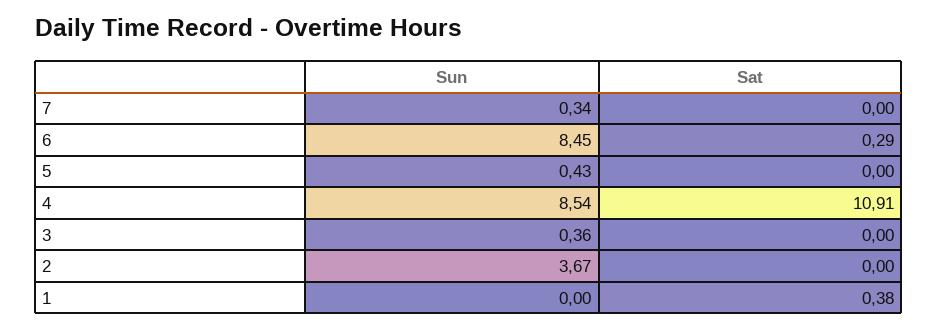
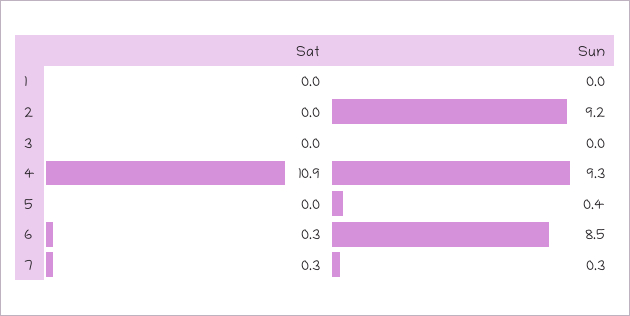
Sat, 7: 0 -> 0.3
Sun, 4: 8.54 -> 9.3
Sun, 3: 0.36 -> 0
Sun, 2: 3.67 -> 9.2
Sat, 1: 0.38 -> 0

